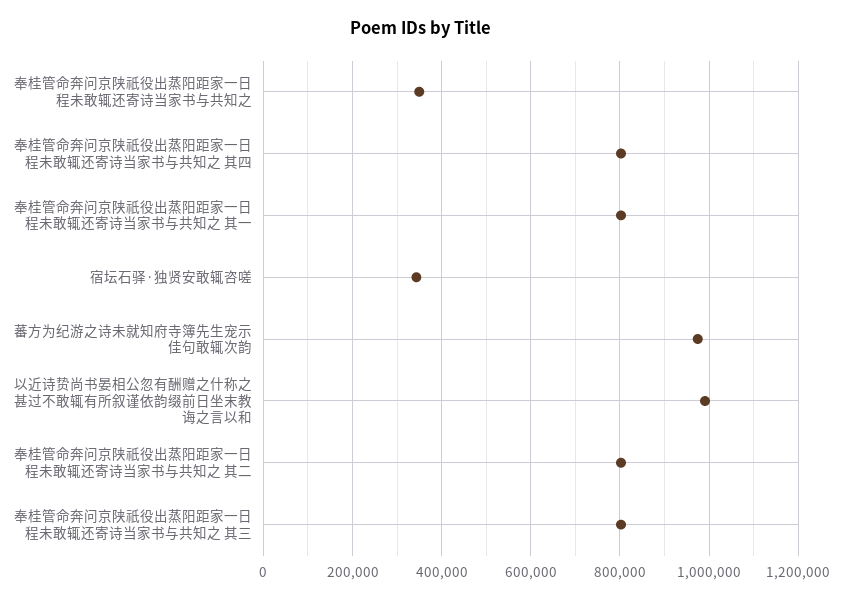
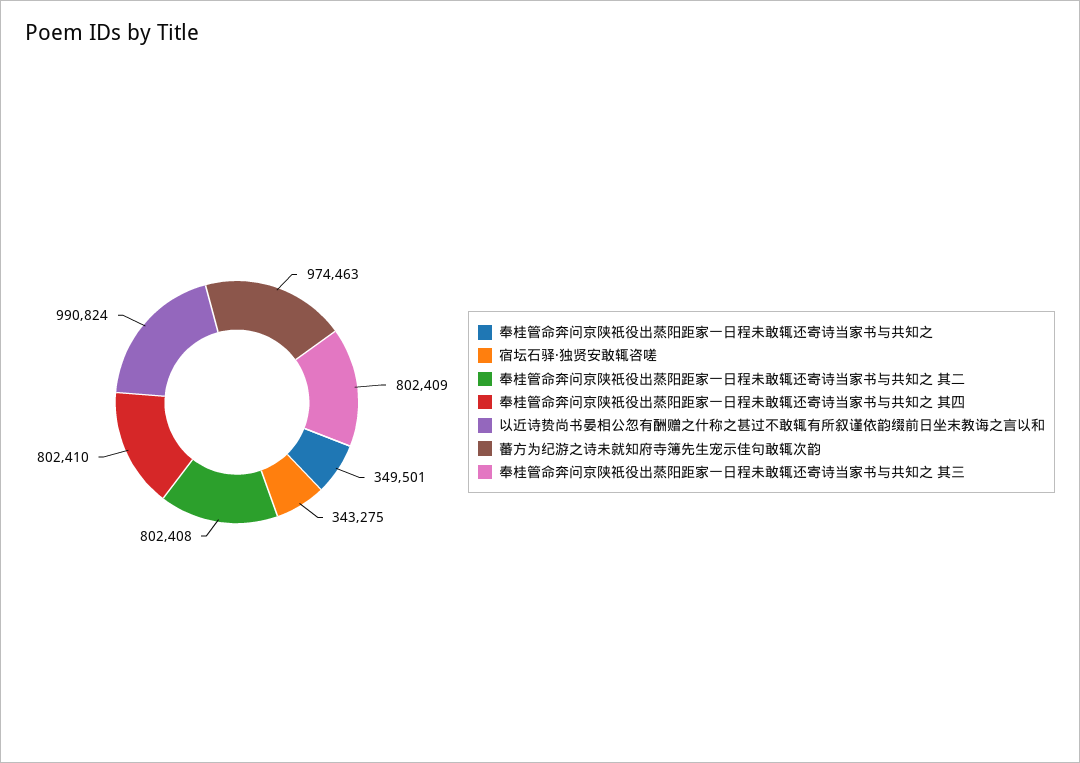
奉桂管命奔问京陕祇役出蒸阳距家一日程未敢辄还寄诗当家书与共知之 其一: 800000 -> none

